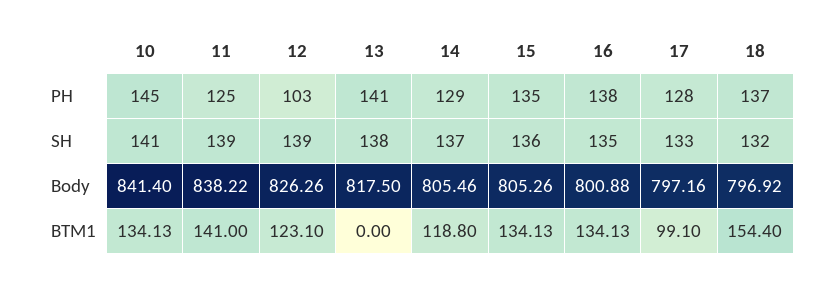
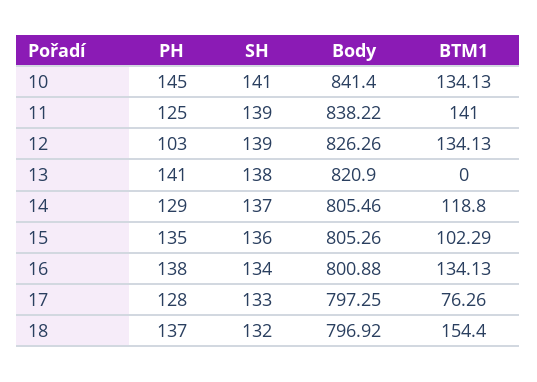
16, SH: 135 -> 134
13, Body: 817.5 -> 820.9
17, Body: 797.16 -> 797.25
12, BTM1: 123.1 -> 134.13
15, BTM1: 134.13 -> 102.29
17, BTM1: 99.1 -> 76.26

